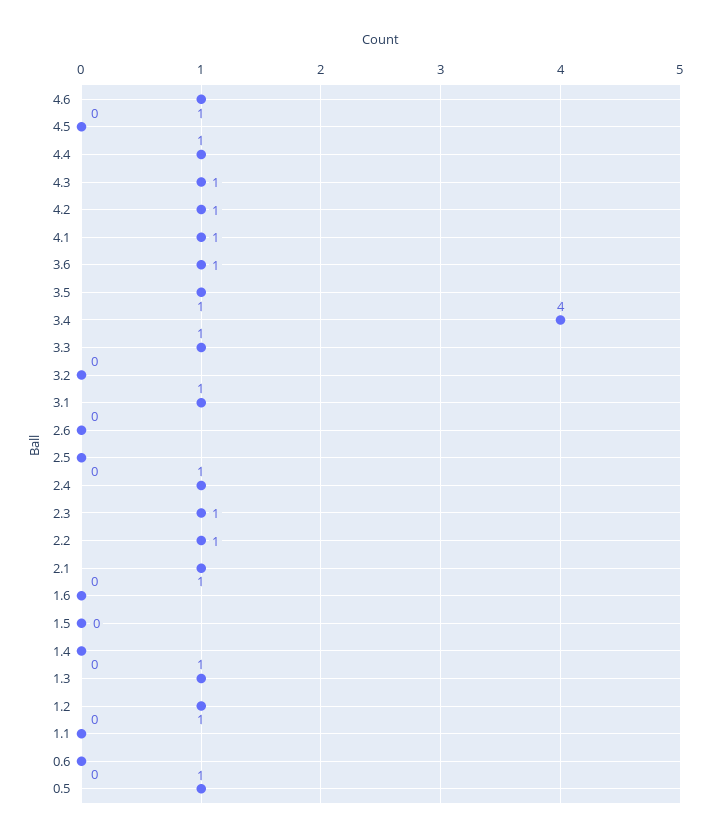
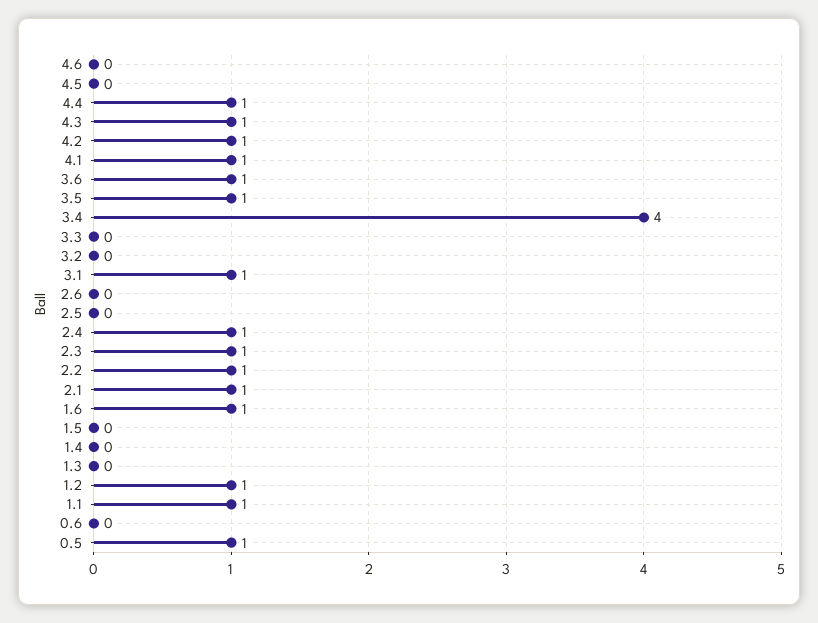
4.6: 1 -> 0
3.3: 1 -> 0
1.6: 0 -> 1
1.3: 1 -> 0
1.1: 0 -> 1

